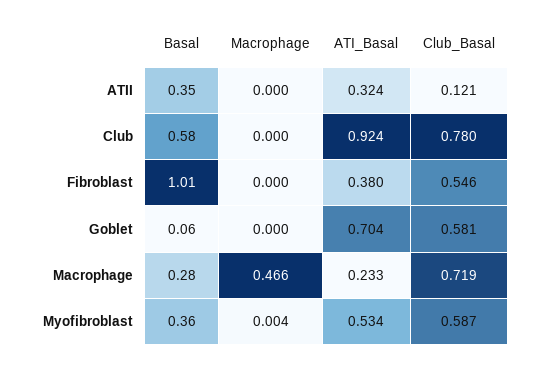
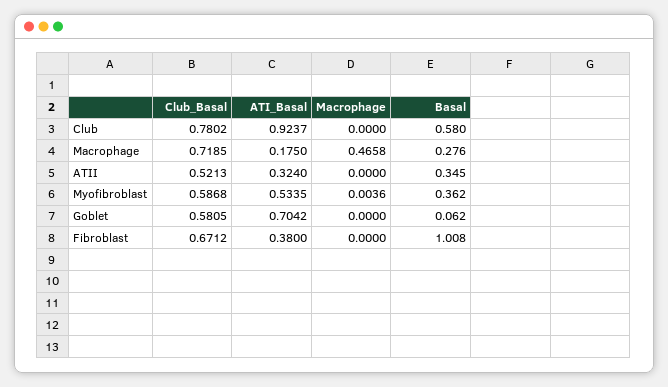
Club_Basal, ATII: 0.121 -> 0.5213
Club_Basal, Fibroblast: 0.546 -> 0.6712
ATI_Basal, Macrophage: 0.233 -> 0.175

